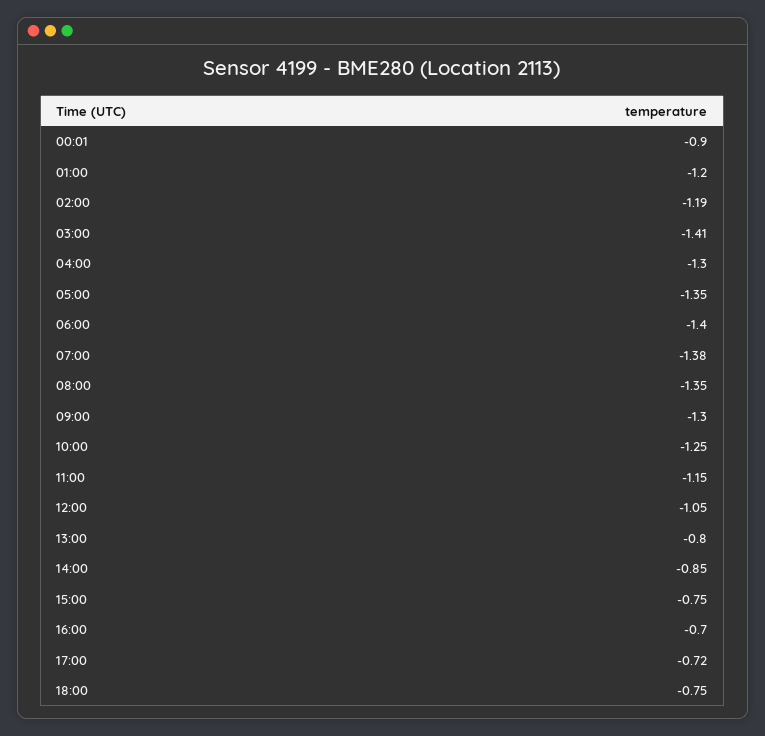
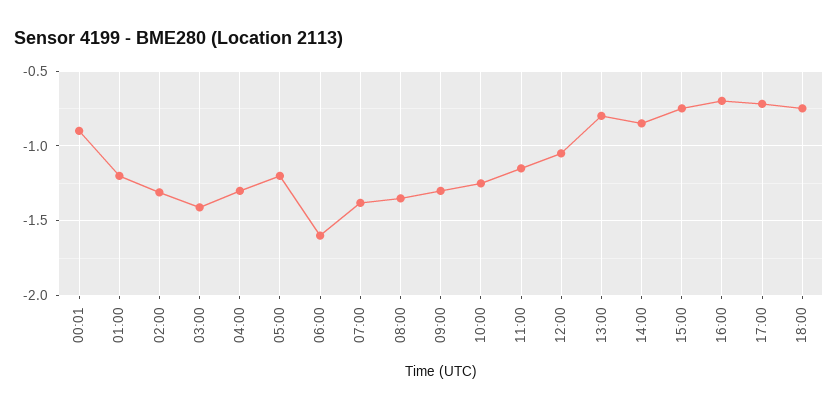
02:00: -1.19 -> -1.3
05:00: -1.35 -> -1.2
06:00: -1.4 -> -1.6

